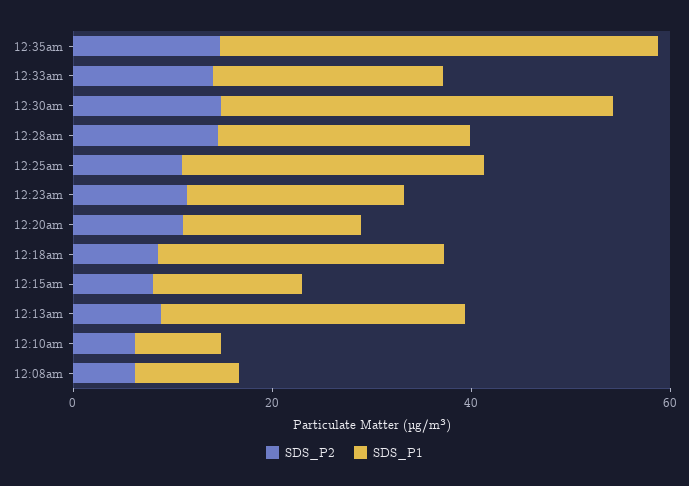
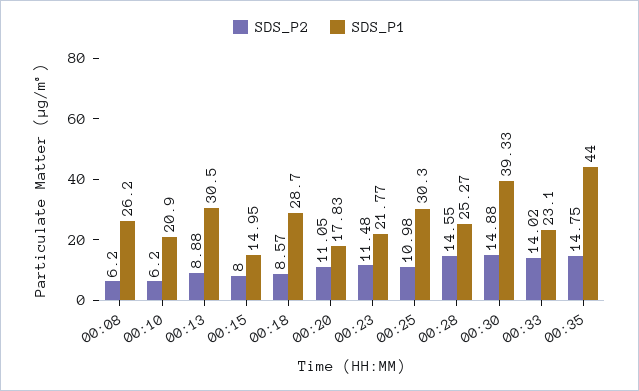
SDS_P1, 12:10am: 10 -> 20.9
SDS_P1, 12:08am: 10 -> 26.2

